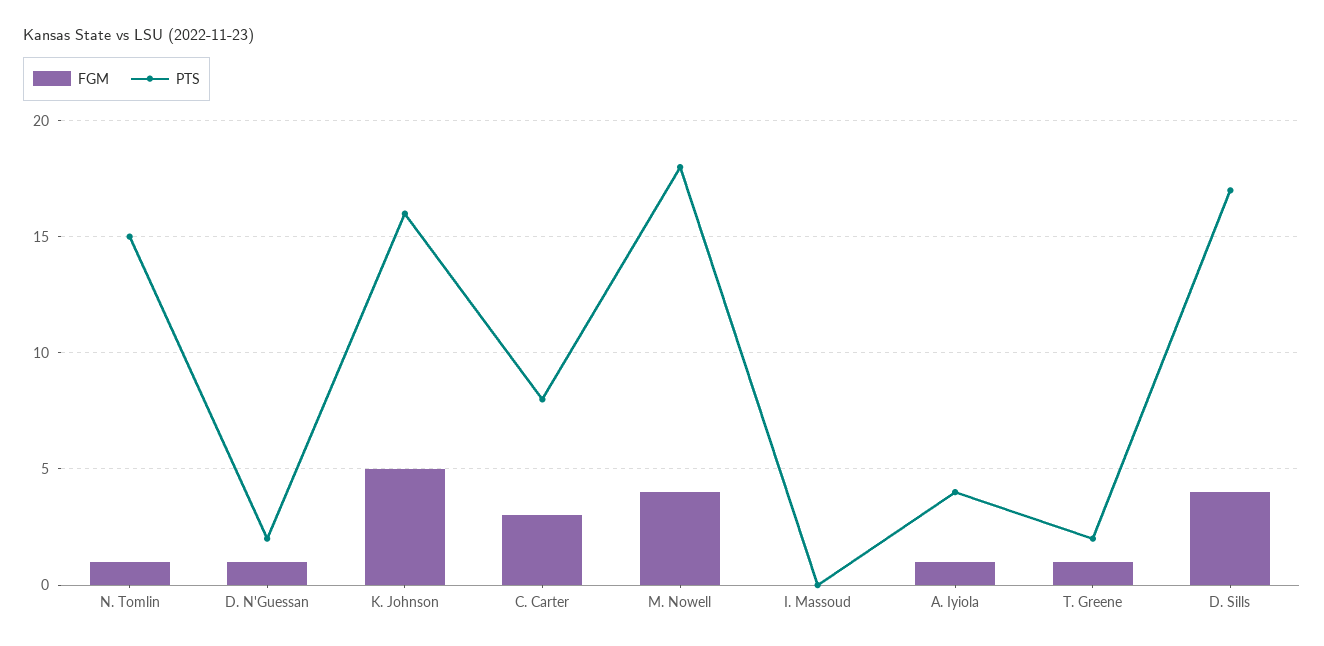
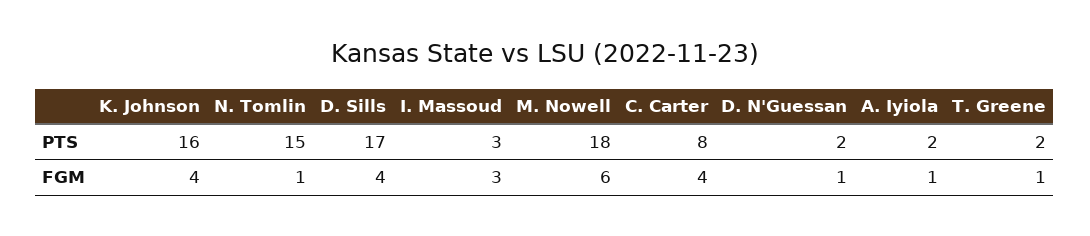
FGM, K. Johnson: 5 -> 4
FGM, C. Carter: 3 -> 4
FGM, M. Nowell: 4 -> 6
FGM, I. Massoud: 0 -> 3
PTS, I. Massoud: 0 -> 3
PTS, A. Iyiola: 4 -> 2

